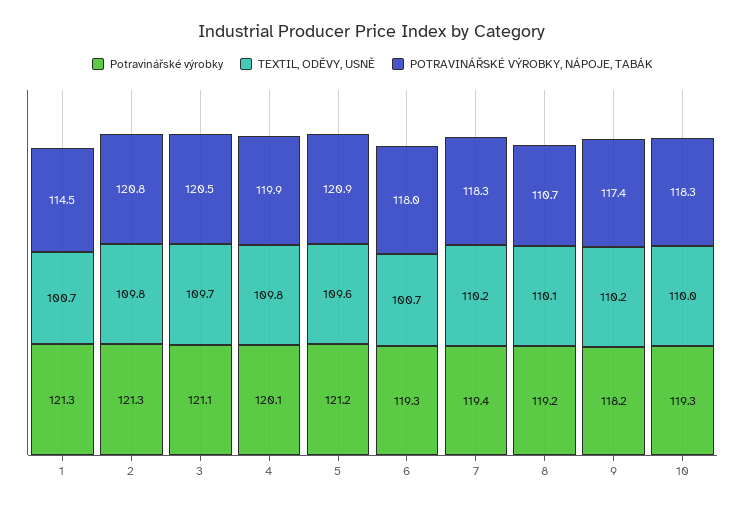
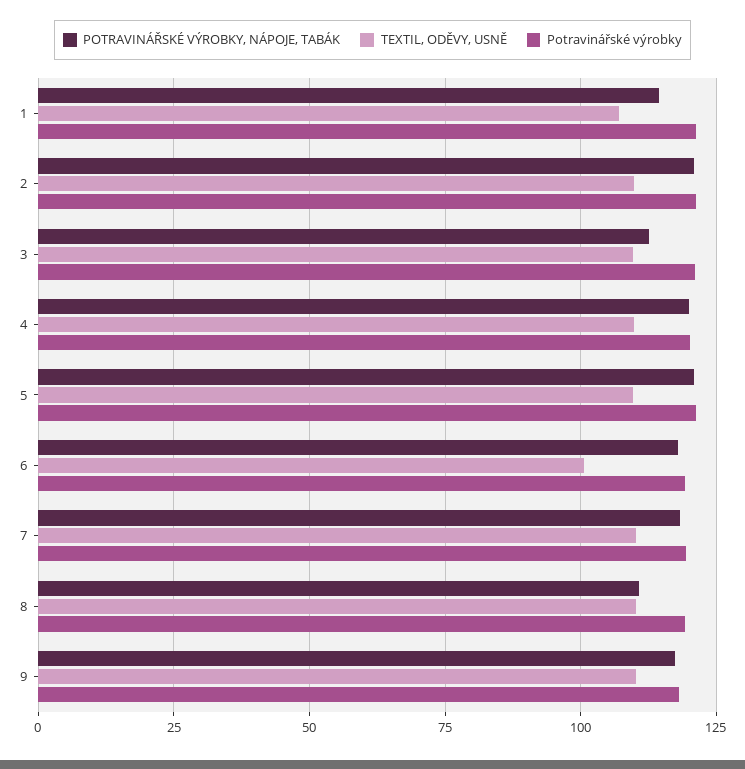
TEXTIL, ODĚVY, USNĚ, 1: 100.7 -> 107.5
POTRAVINÁŘSKÉ VÝROBKY, NÁPOJE, TABÁK, 3: 120.5 -> 112.5
Potravinářské výrobky, 10: 119.3 -> none
TEXTIL, ODĚVY, USNĚ, 10: 110 -> none
POTRAVINÁŘSKÉ VÝROBKY, NÁPOJE, TABÁK, 10: 118.3 -> none

